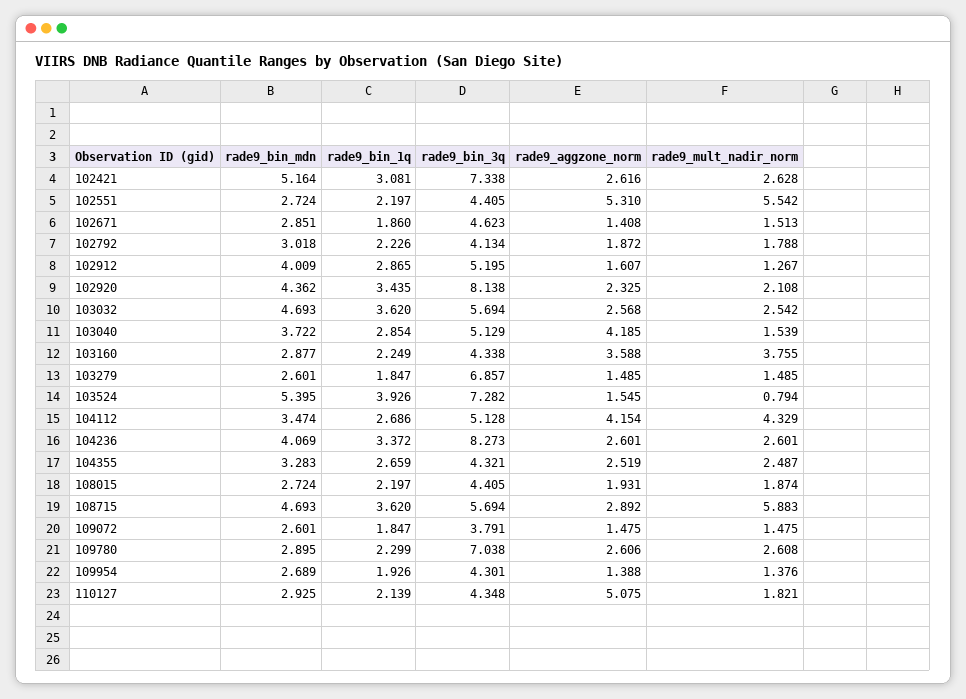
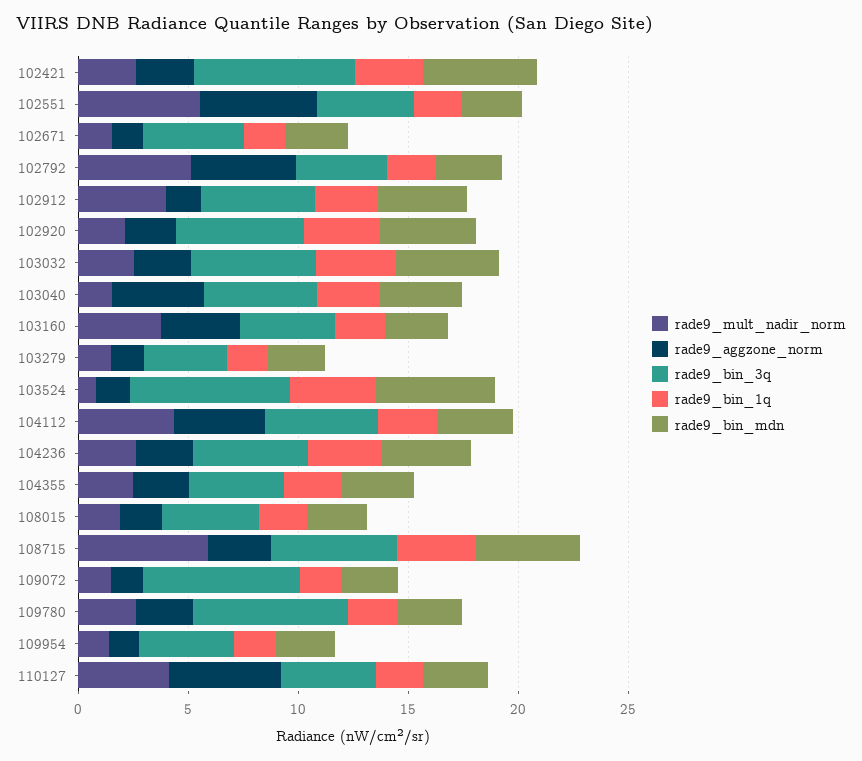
rade9_aggzone_norm, 102792: 1.872 -> 5
rade9_mult_nadir_norm, 102792: 1.788 -> 5
rade9_mult_nadir_norm, 102912: 1.267 -> 4
rade9_bin_3q, 102920: 8.138 -> 6
rade9_bin_3q, 103279: 6.857 -> 4
rade9_bin_3q, 104236: 8.273 -> 5
rade9_bin_3q, 109072: 3.791 -> 7
rade9_mult_nadir_norm, 110127: 1.821 -> 4

